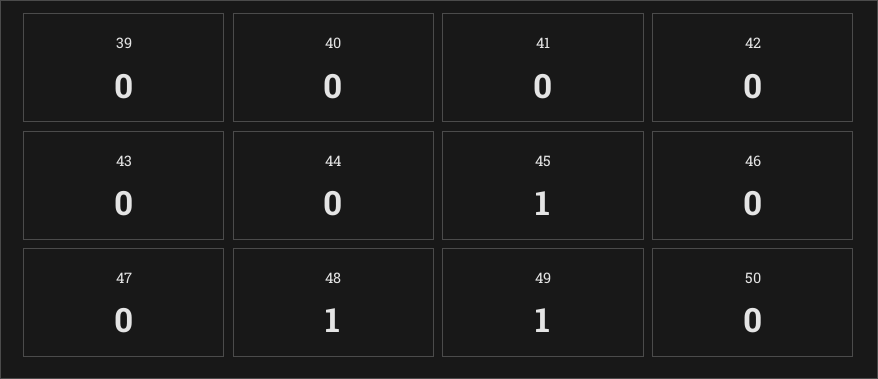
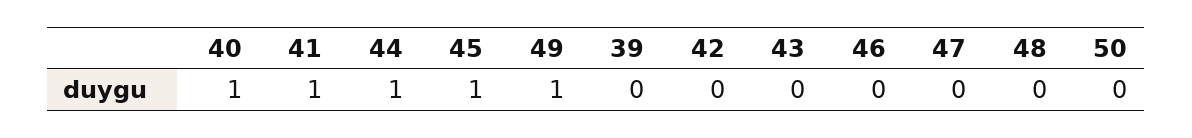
40: 0 -> 1
41: 0 -> 1
44: 0 -> 1
48: 1 -> 0

